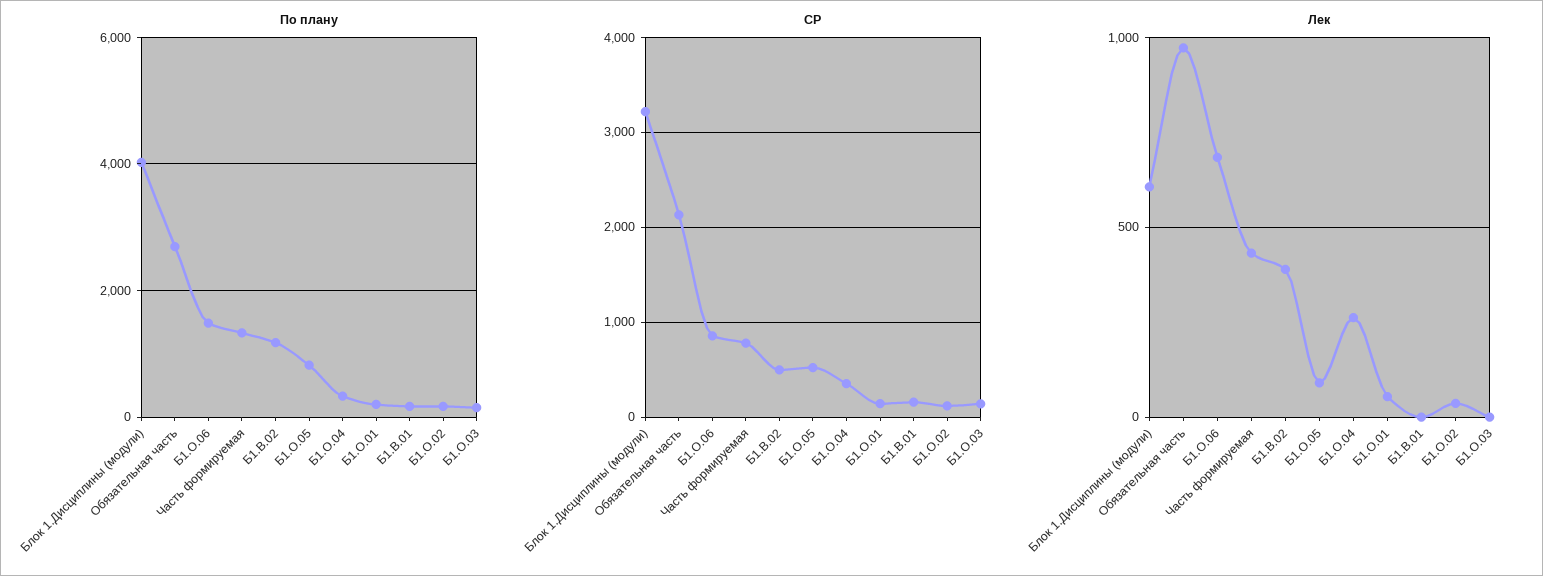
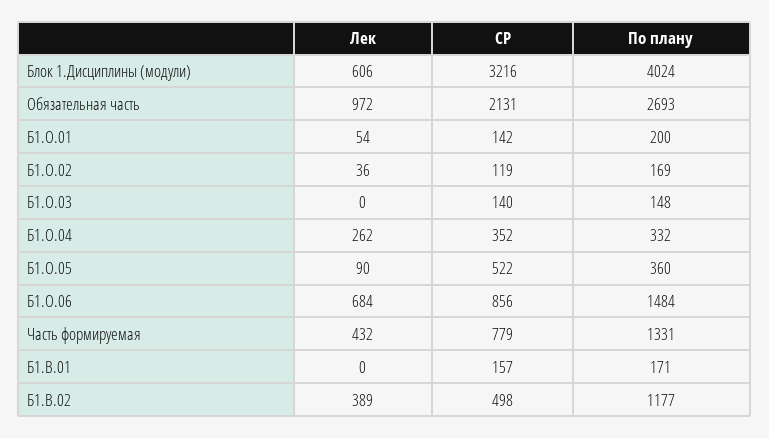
По плану, Б1.О.05: 800 -> 360

